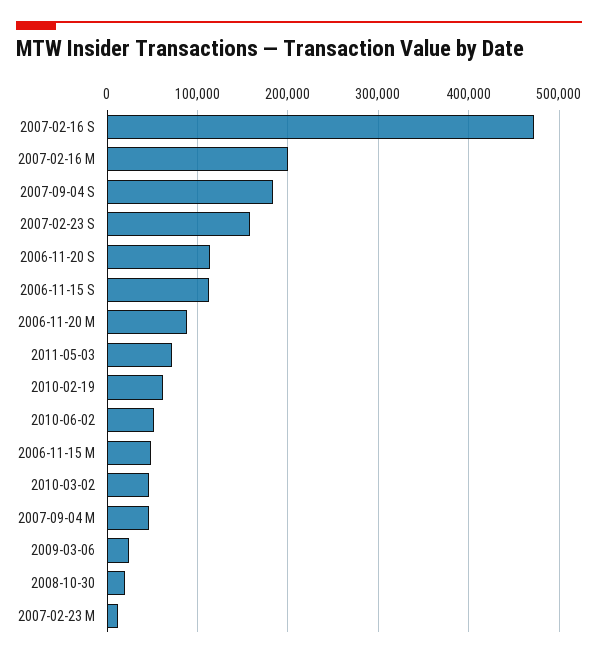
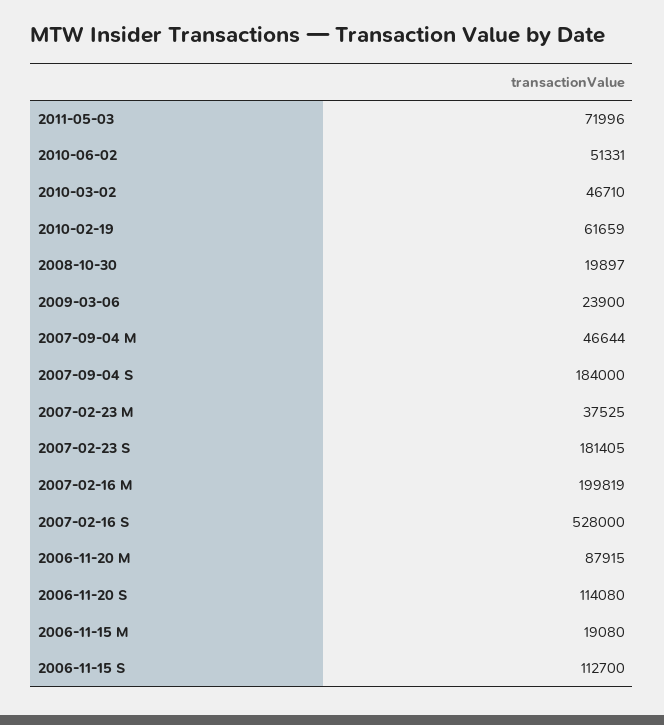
2007-02-16 S: 470000 -> 528000
2007-02-23 S: 160000 -> 181405
2006-11-15 M: 50000 -> 19080
2007-02-23 M: 10000 -> 37525

